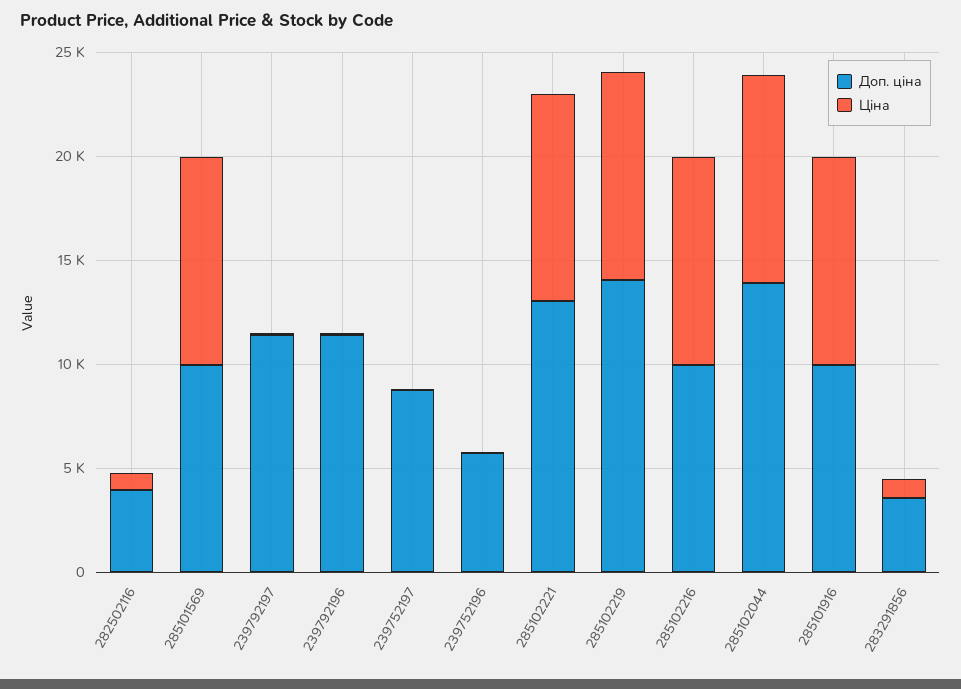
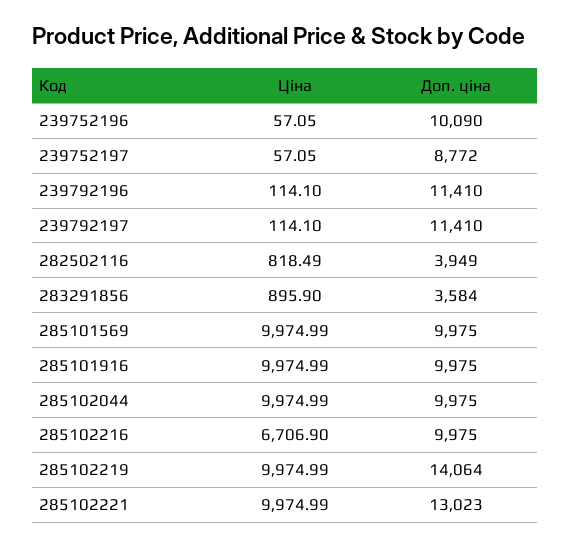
Доп. ціна, 239752196: 6000 -> 10090
Ціна, 285102216: 10000 -> 6706.9
Доп. ціна, 285102044: 14000 -> 9975

